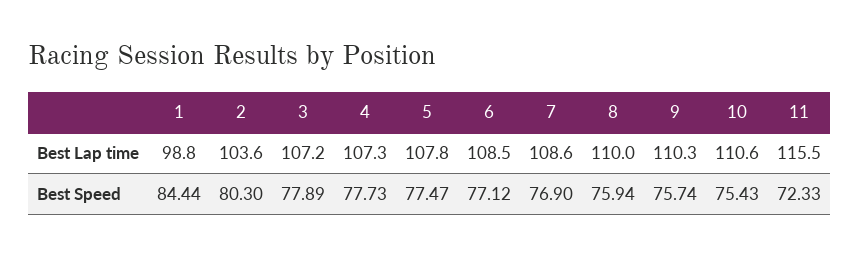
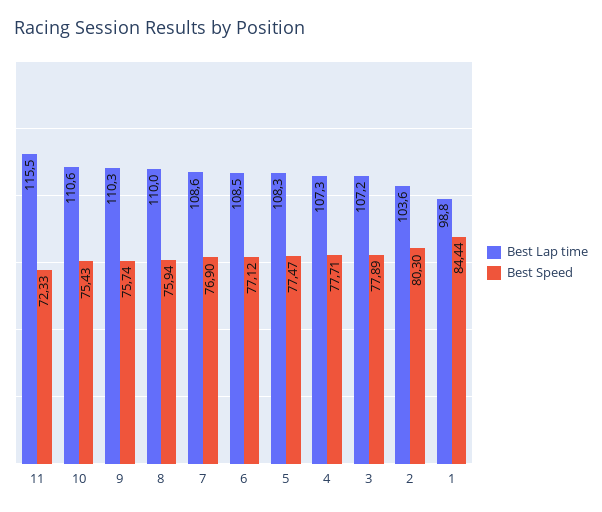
Best Lap time, 5: 107.8 -> 108.3
Best Speed, 4: 77.73 -> 77.71

